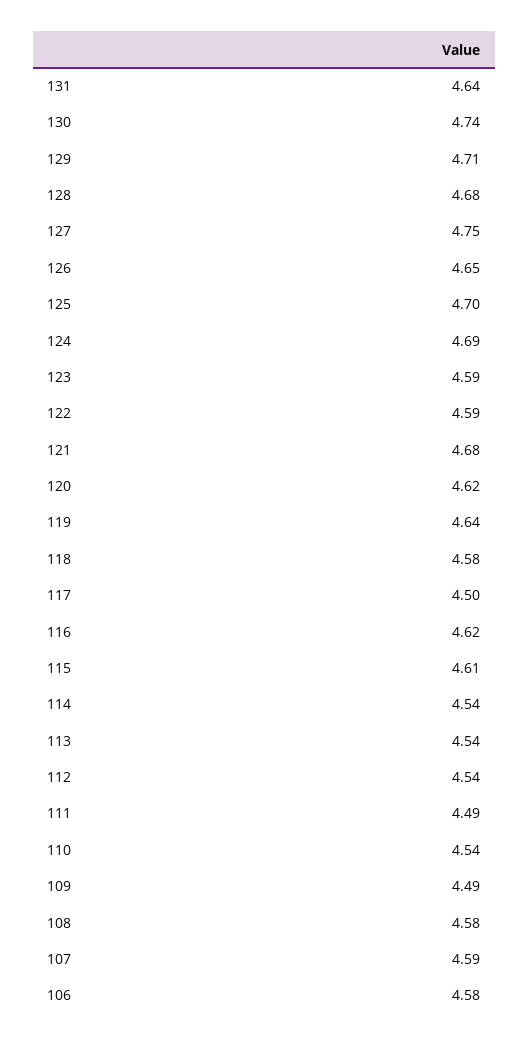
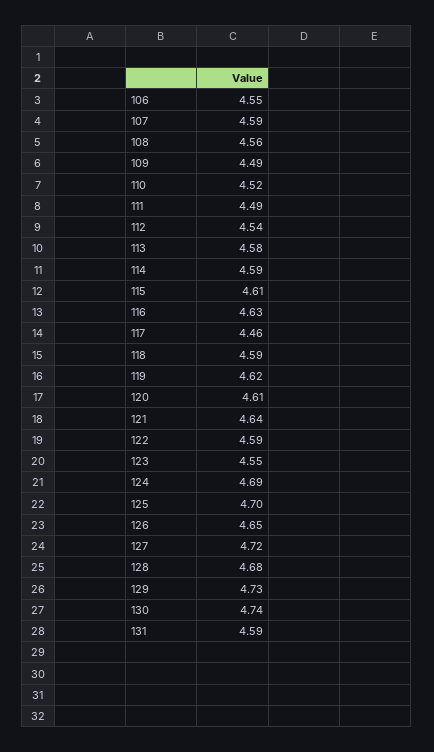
131: 4.64 -> 4.59
129: 4.71 -> 4.73
127: 4.75 -> 4.72
123: 4.59 -> 4.55
121: 4.68 -> 4.64
120: 4.62 -> 4.61
119: 4.64 -> 4.62
118: 4.58 -> 4.59
117: 4.5 -> 4.46
116: 4.62 -> 4.63
114: 4.54 -> 4.59
113: 4.54 -> 4.58
110: 4.54 -> 4.52
108: 4.58 -> 4.56
106: 4.58 -> 4.55

